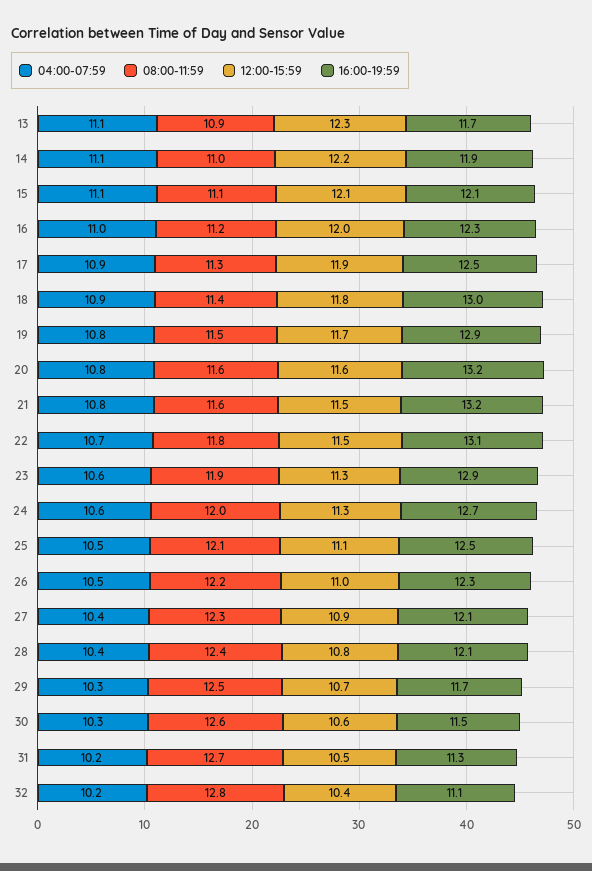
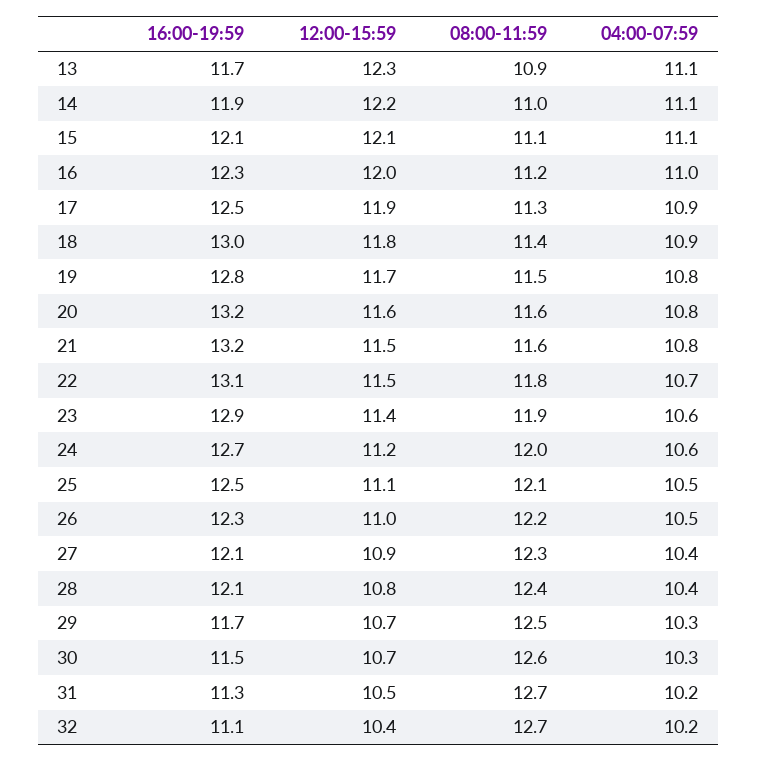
16:00-19:59, 19: 12.9 -> 12.8
12:00-15:59, 23: 11.3 -> 11.4
12:00-15:59, 24: 11.3 -> 11.2
12:00-15:59, 30: 10.6 -> 10.7
08:00-11:59, 32: 12.8 -> 12.7

